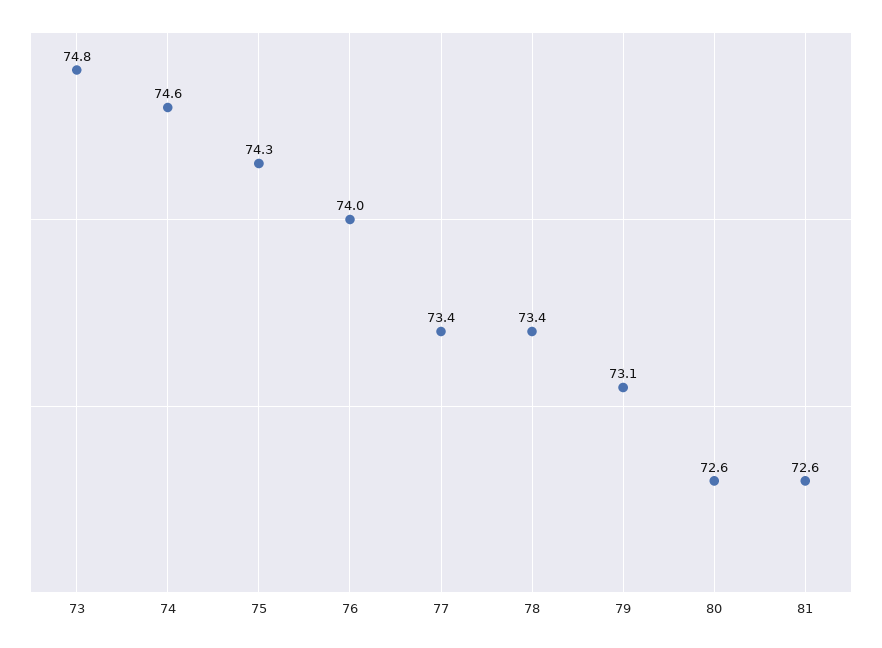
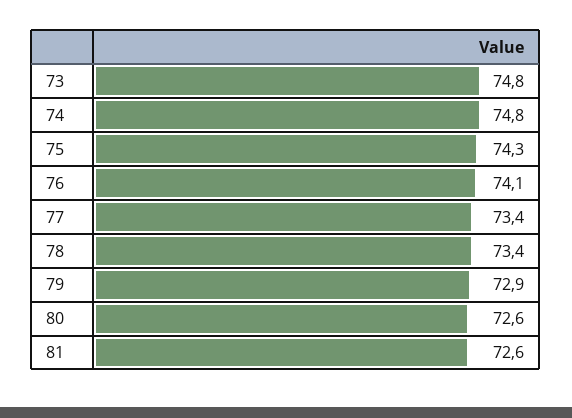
74: 74.6 -> 74.8
76: 74 -> 74.1
79: 73.1 -> 72.9

